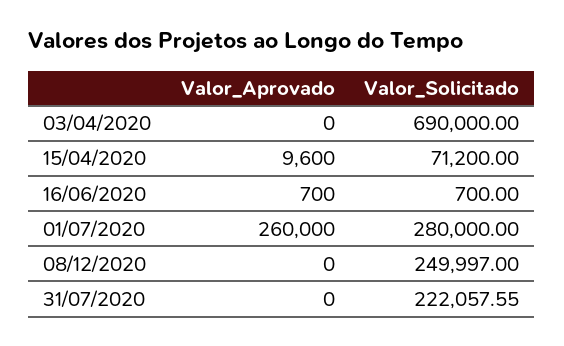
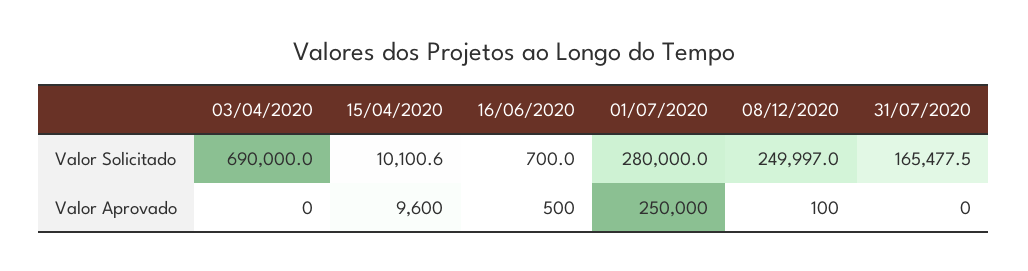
Valor_Solicitado, 15/04/2020: 71200 -> 10100.6
Valor_Aprovado, 16/06/2020: 700 -> 500
Valor_Aprovado, 01/07/2020: 260000 -> 250000
Valor_Aprovado, 08/12/2020: 0 -> 100
Valor_Solicitado, 31/07/2020: 222057.55 -> 165477.5

